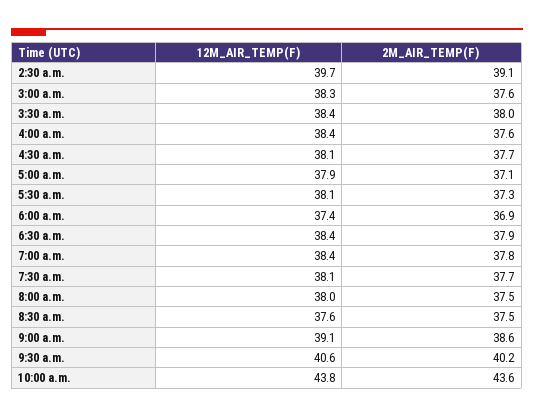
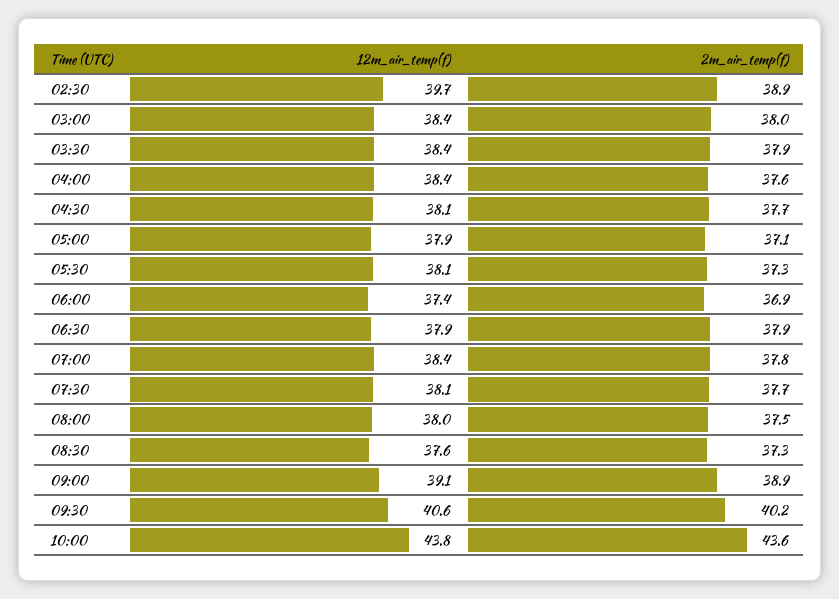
2M_AIR_TEMP(F), 2:30 a.m.: 39.1 -> 38.9
12M_AIR_TEMP(F), 3:00 a.m.: 38.3 -> 38.4
2M_AIR_TEMP(F), 3:00 a.m.: 37.6 -> 38
2M_AIR_TEMP(F), 3:30 a.m.: 38 -> 37.9
12M_AIR_TEMP(F), 6:30 a.m.: 38.4 -> 37.9
2M_AIR_TEMP(F), 8:30 a.m.: 37.5 -> 37.3
2M_AIR_TEMP(F), 9:00 a.m.: 38.6 -> 38.9

